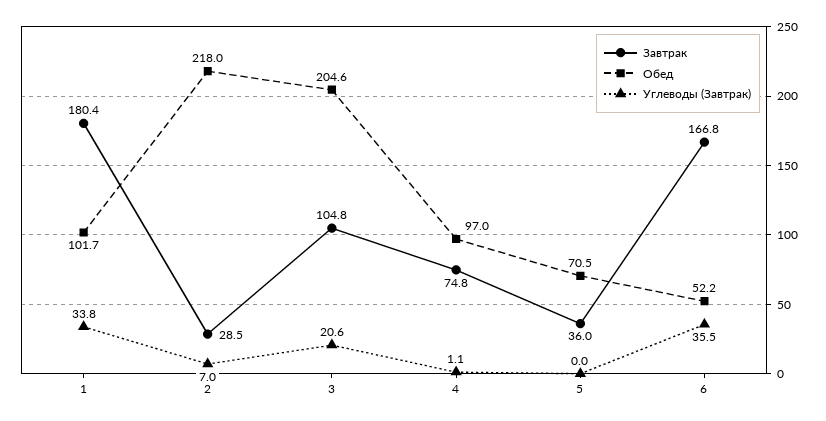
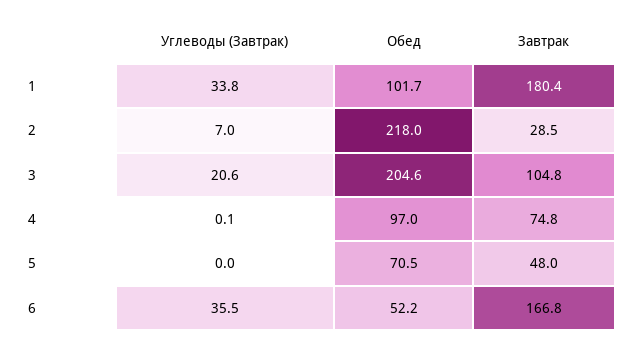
Углеводы (Завтрак), 4: 1.1 -> 0.1
Завтрак, 5: 36 -> 48

